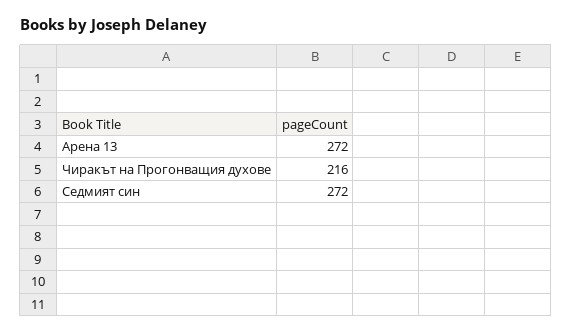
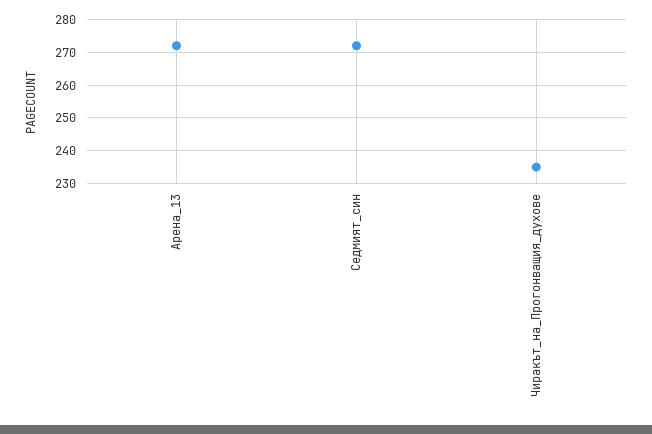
Чиракът на Прогонващия духове: 216 -> 235

